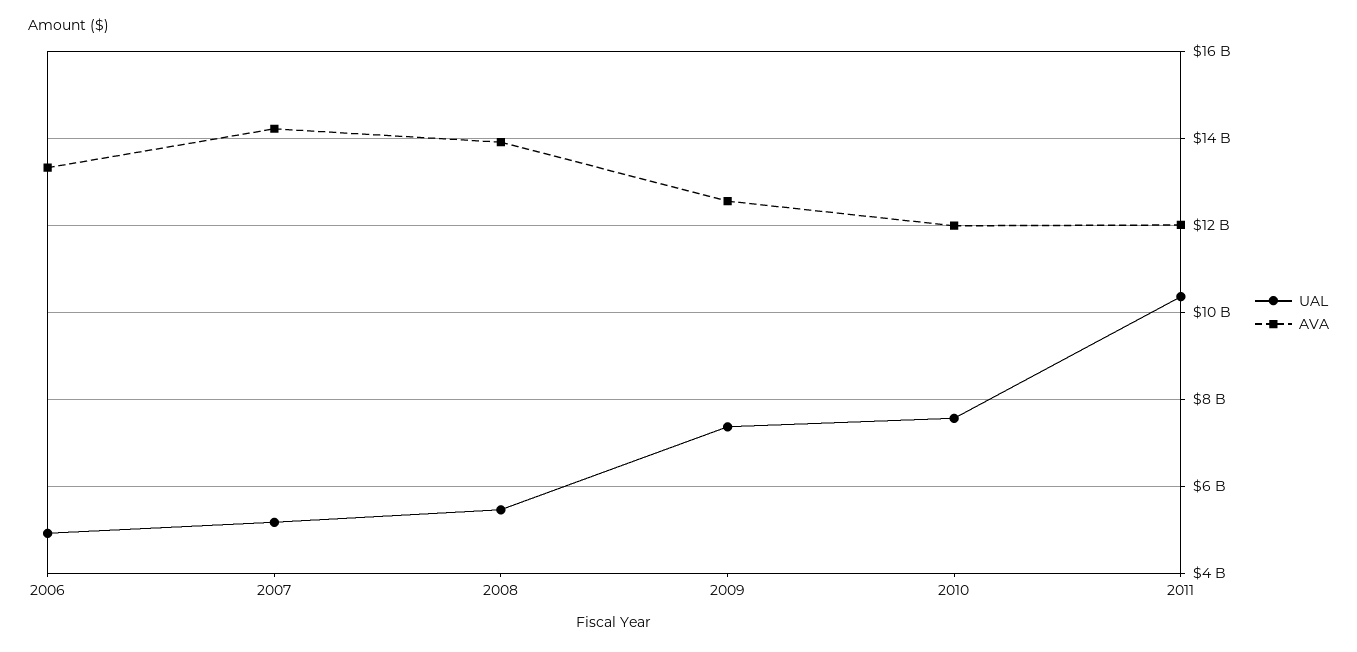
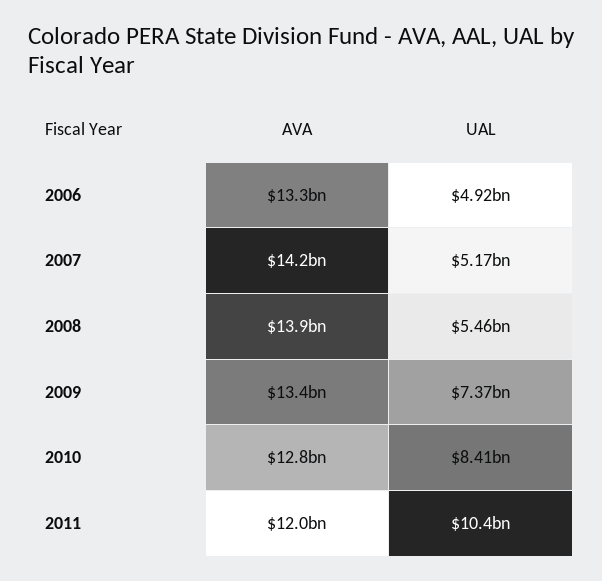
AVA, 2009: 12600000000 -> 13400000000
UAL, 2010: 7600000000 -> 8410000000
AVA, 2010: 12000000000 -> 12800000000

